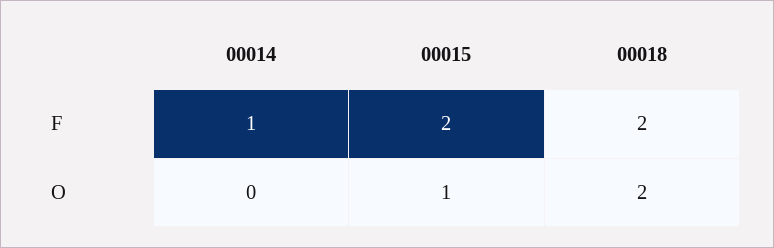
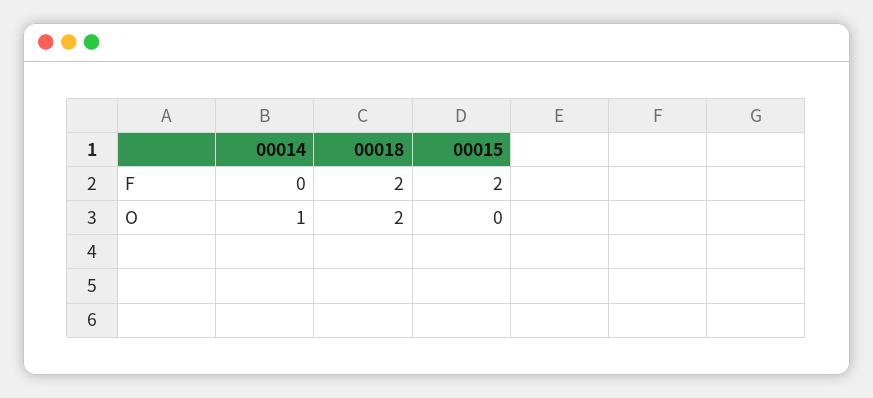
00014, F: 1 -> 0
00014, O: 0 -> 1
00015, O: 1 -> 0

